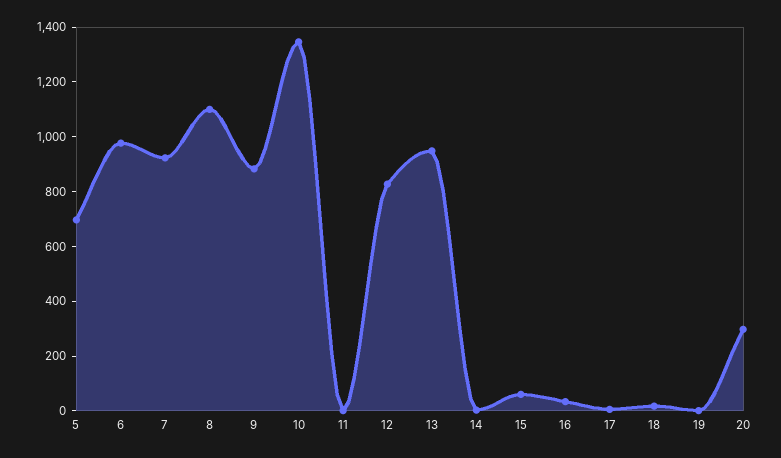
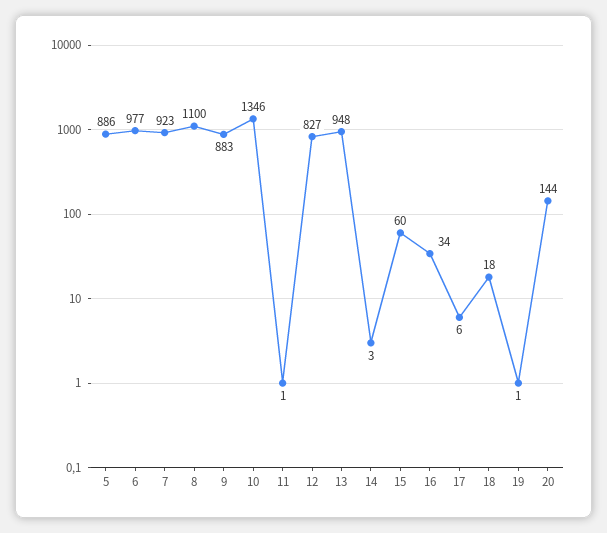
5: 700 -> 886
20: 300 -> 144

